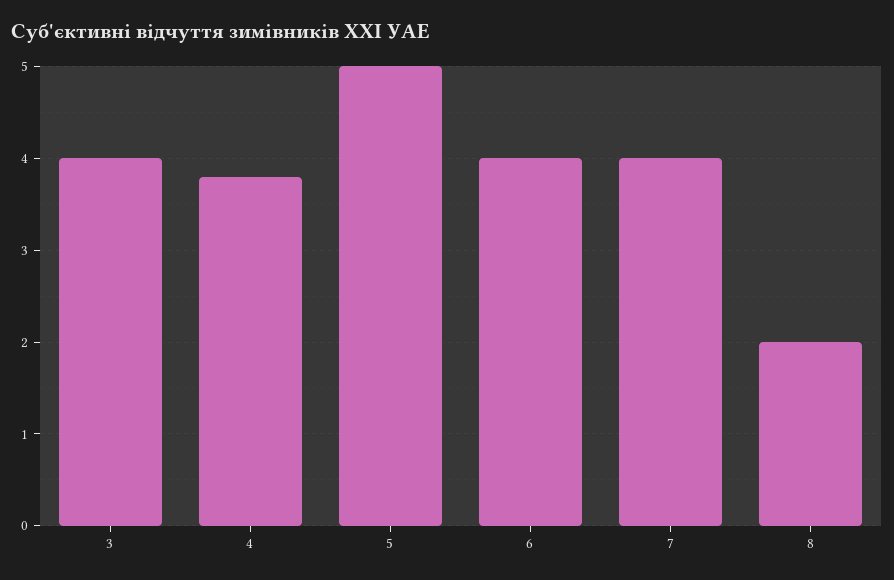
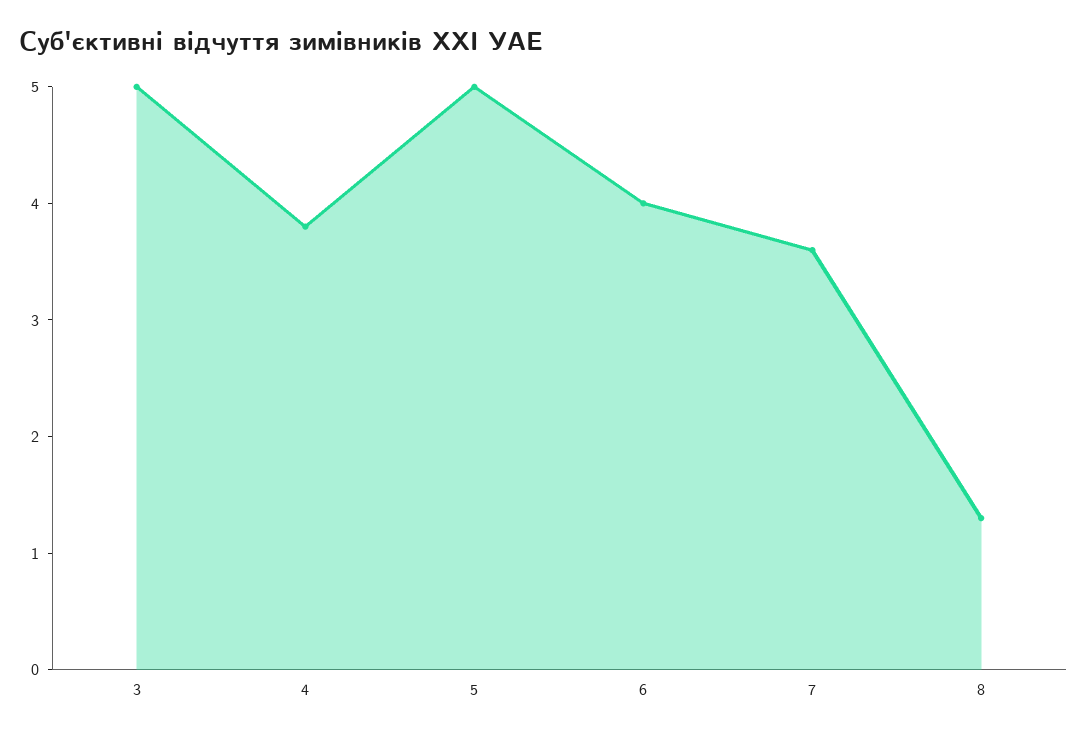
3: 4 -> 5
7: 4 -> 3.6
8: 2 -> 1.3

